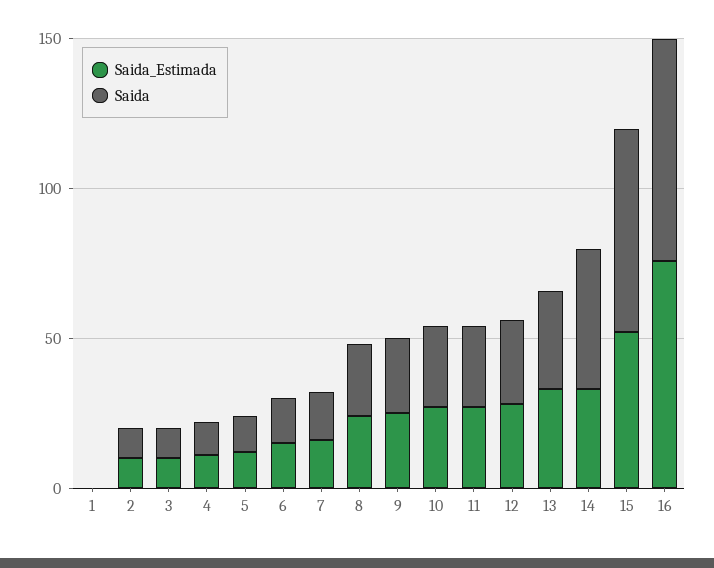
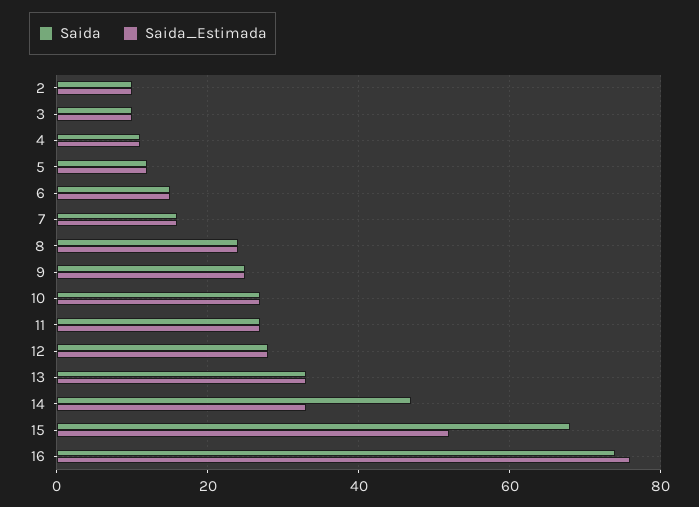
Saida_Estimada, 1: 0 -> none
Saida, 1: 0 -> none

